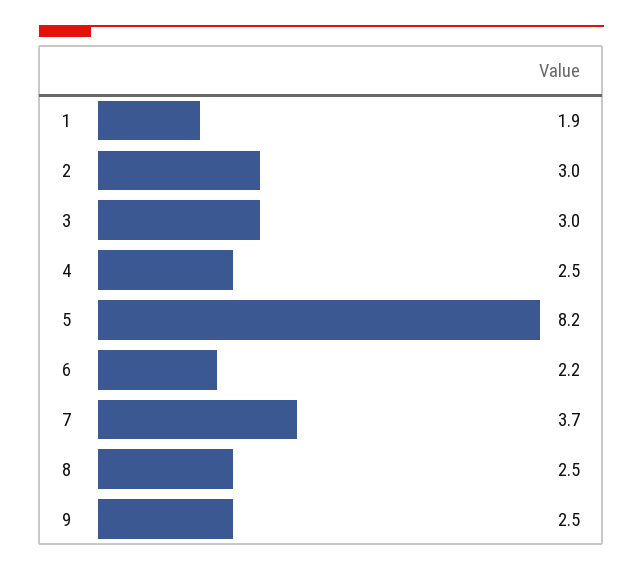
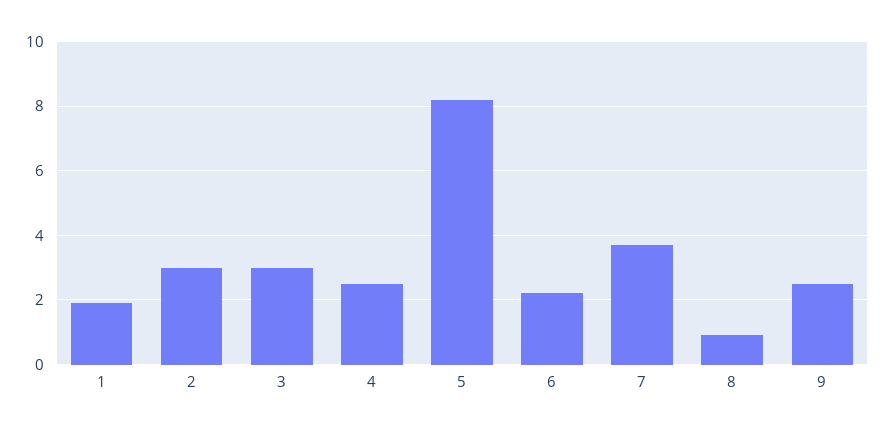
8: 2.5 -> 1

